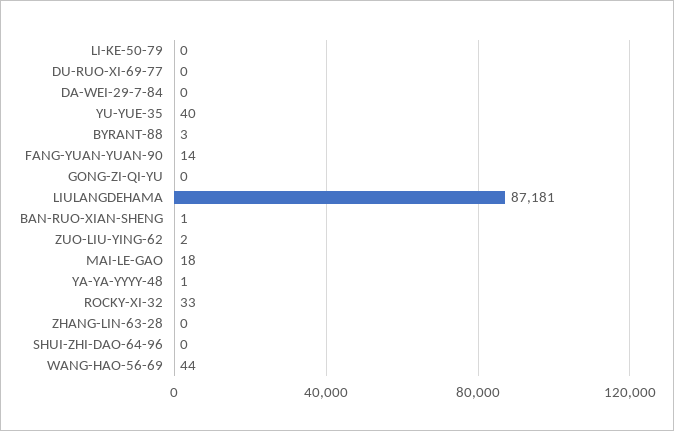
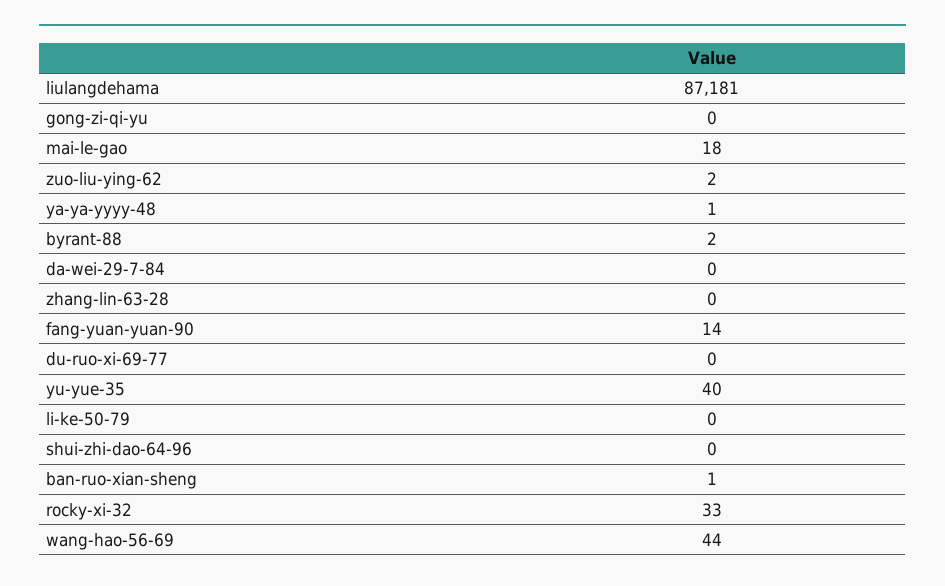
BYRANT-88: 3 -> 2

